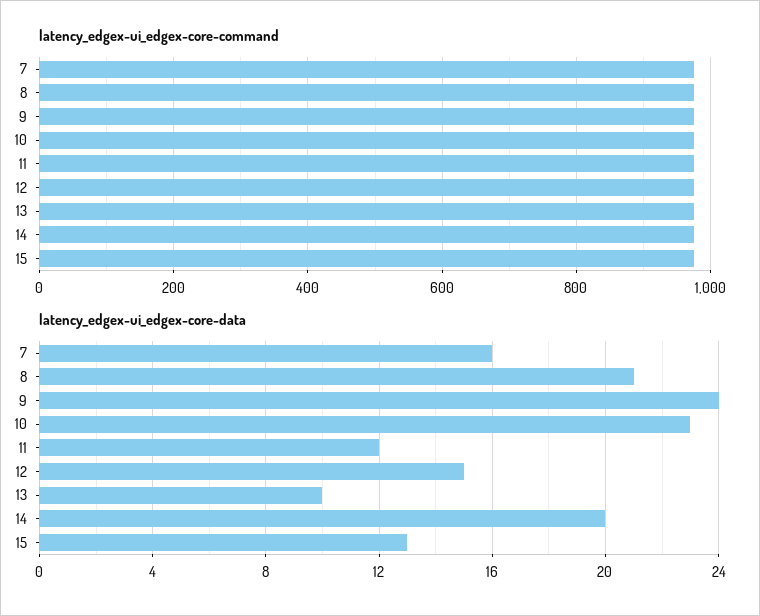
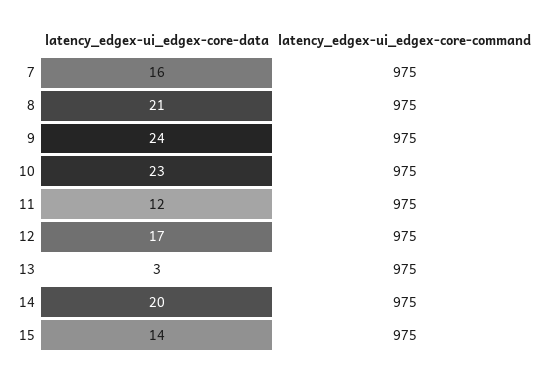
latency_edgex-ui_edgex-core-data, 12: 15 -> 17
latency_edgex-ui_edgex-core-data, 13: 10 -> 3
latency_edgex-ui_edgex-core-data, 15: 13 -> 14

